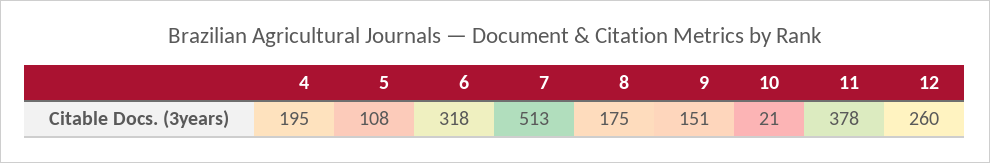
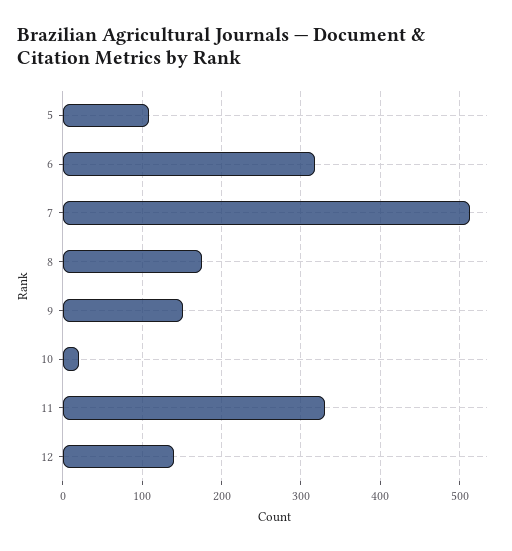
4: 195 -> none
11: 378 -> 330
12: 260 -> 140

